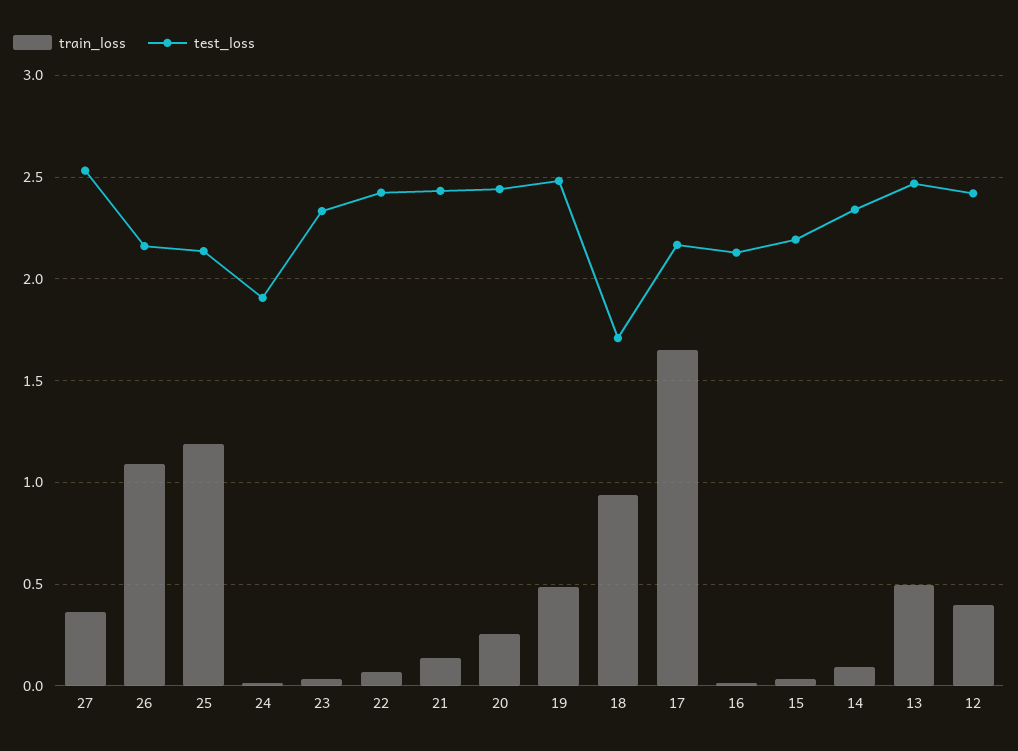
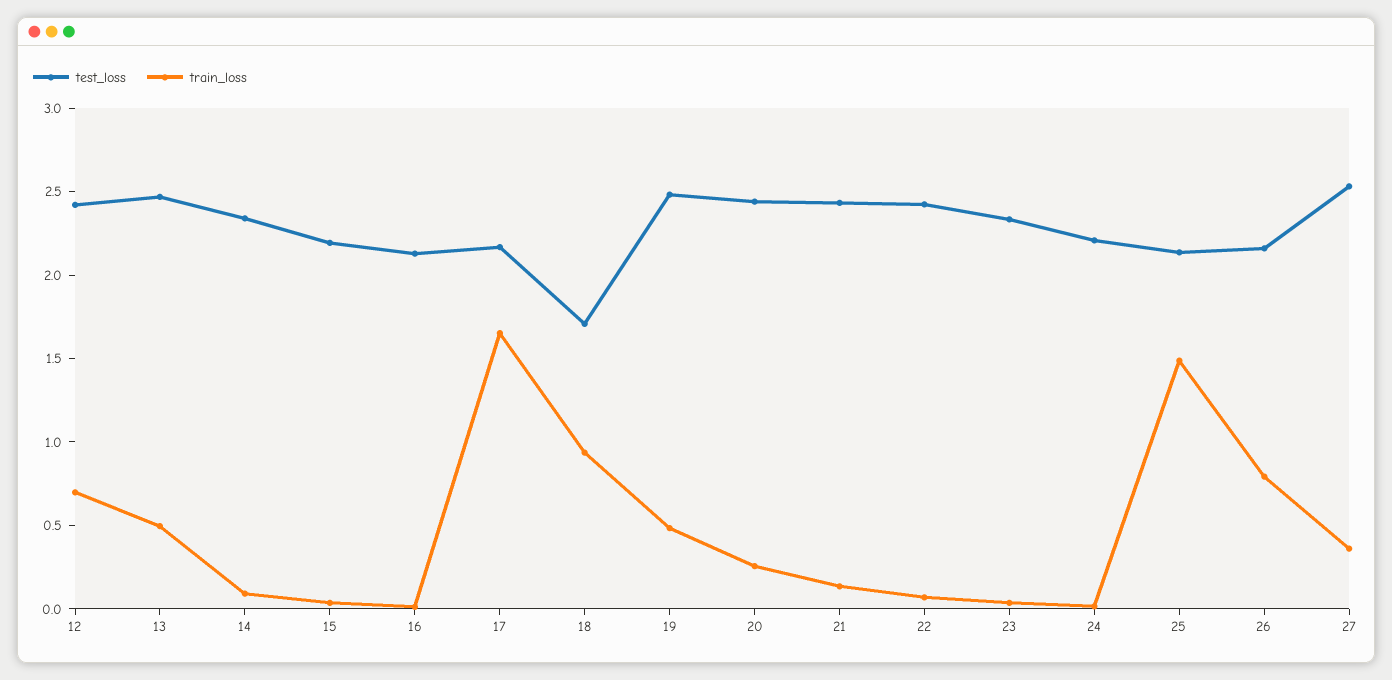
train_loss, 26: 1.1 -> 0.8
train_loss, 25: 1.2 -> 1.5
test_loss, 24: 1.9 -> 2.2
train_loss, 12: 0.4 -> 0.7

